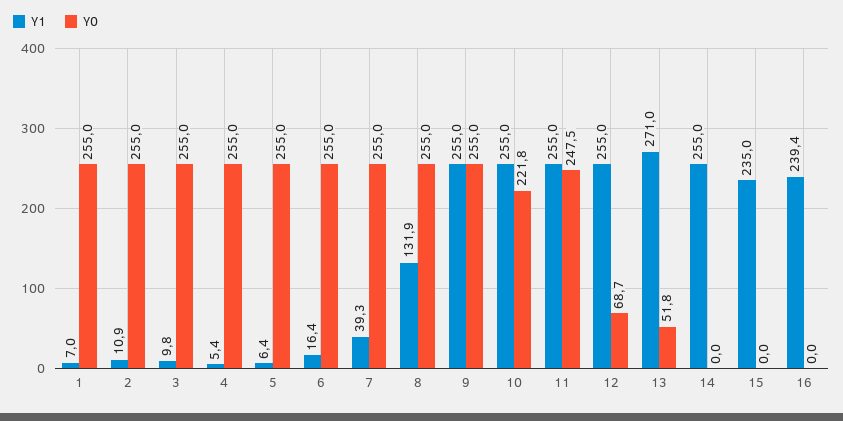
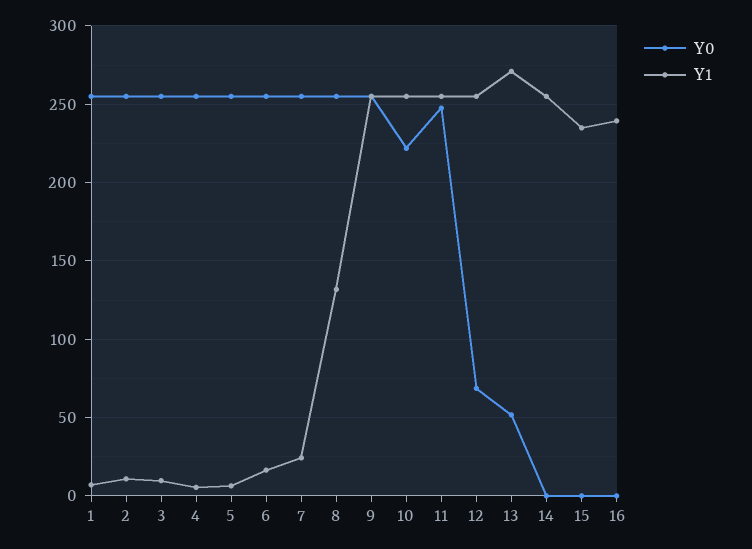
Y1, 7: 39.3 -> 25

